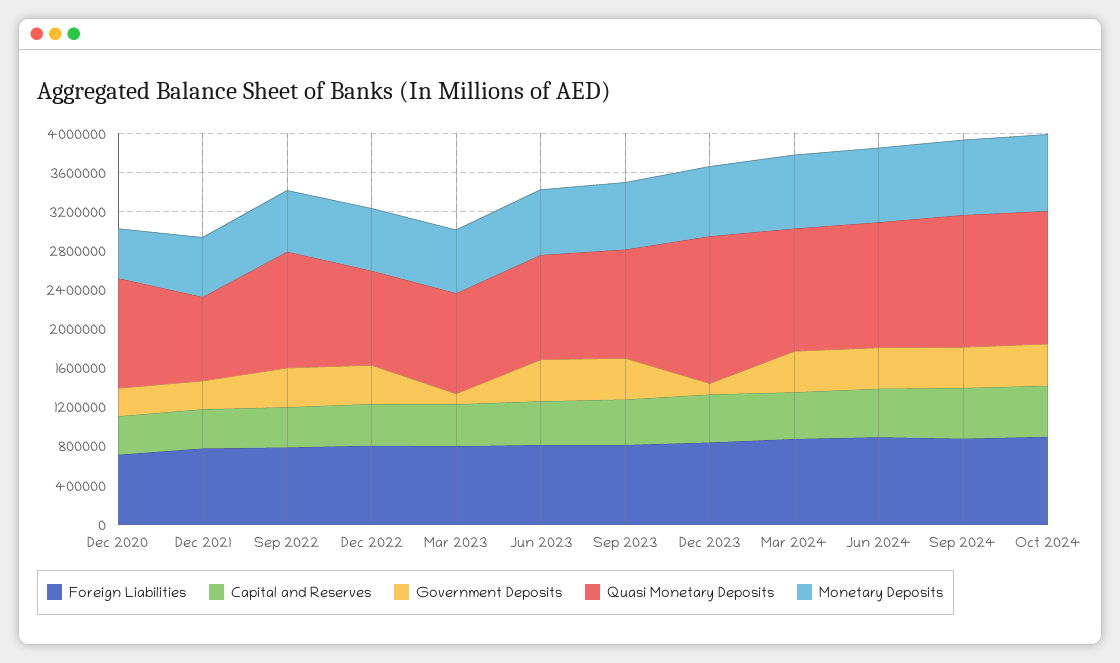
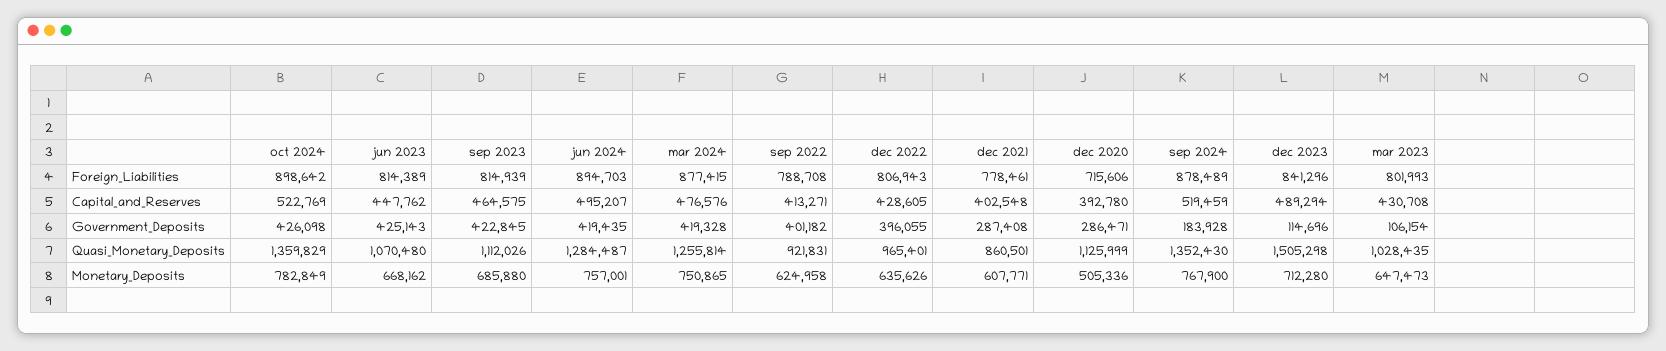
Quasi Monetary Deposits, Sep 2022: 1200000 -> 921831
Government Deposits, Sep 2024: 400000 -> 183928

